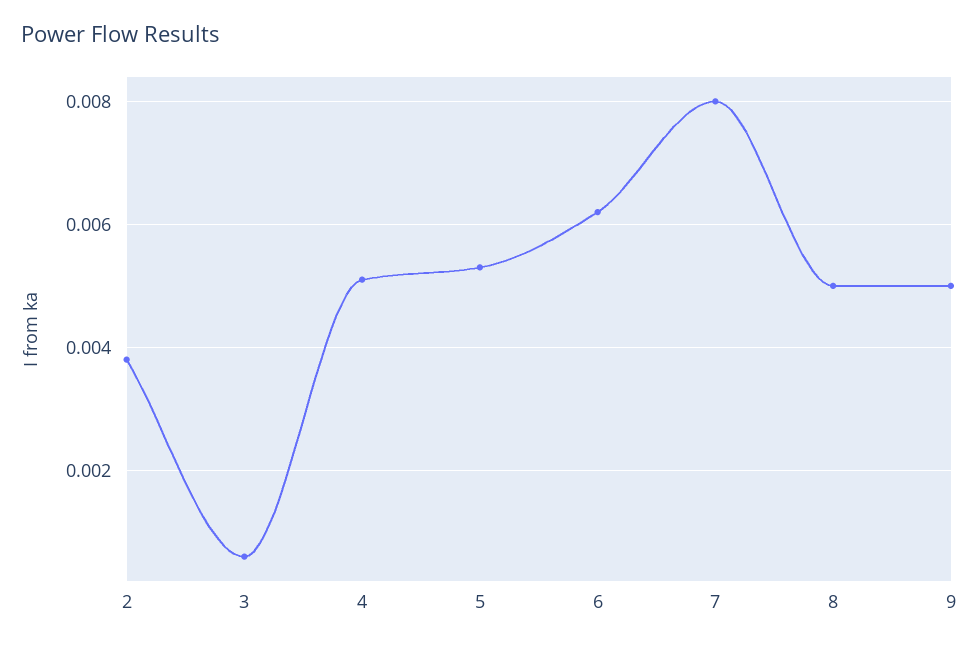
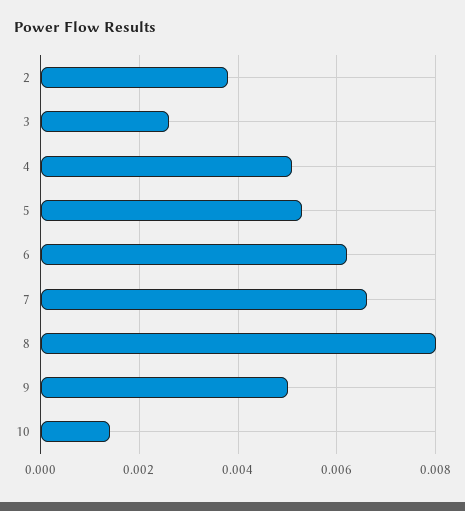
3: 0.0005 -> 0.0025
7: 0.008 -> 0.0065
8: 0.005 -> 0.008
10: none -> 0.0015

